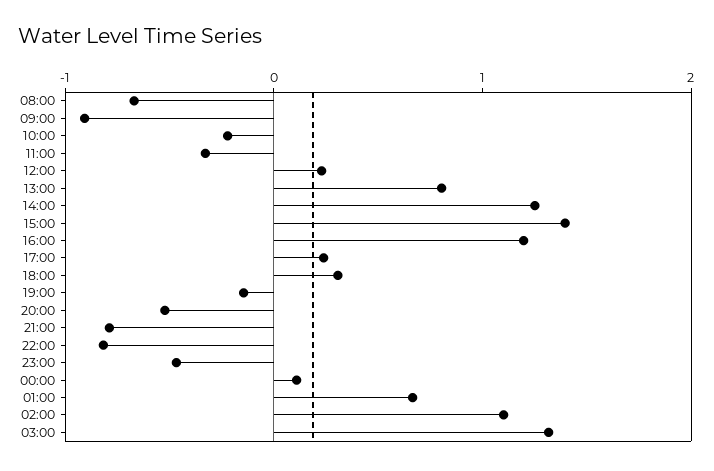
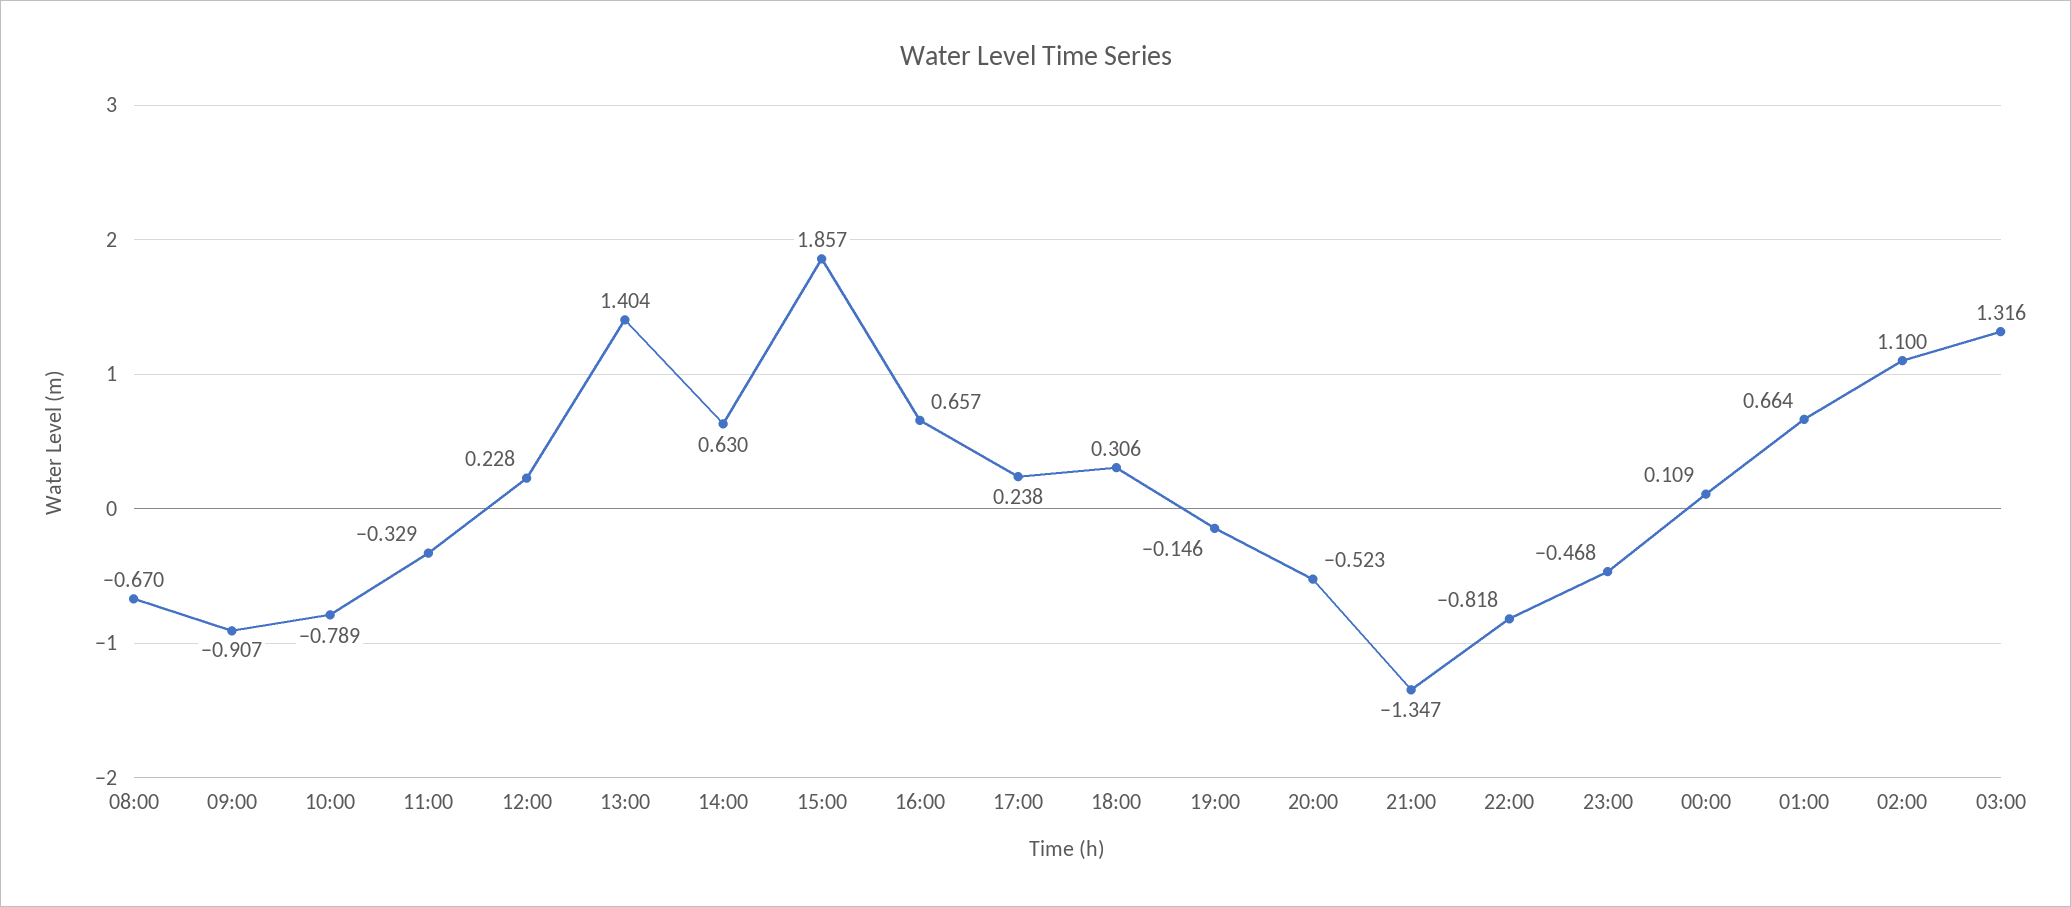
10:00: -0.2 -> -0.789
13:00: 0.8 -> 1.404
14:00: 1.2 -> 0.63
15:00: 1.4 -> 1.857
16:00: 1.2 -> 0.657
21:00: -0.8 -> -1.347

